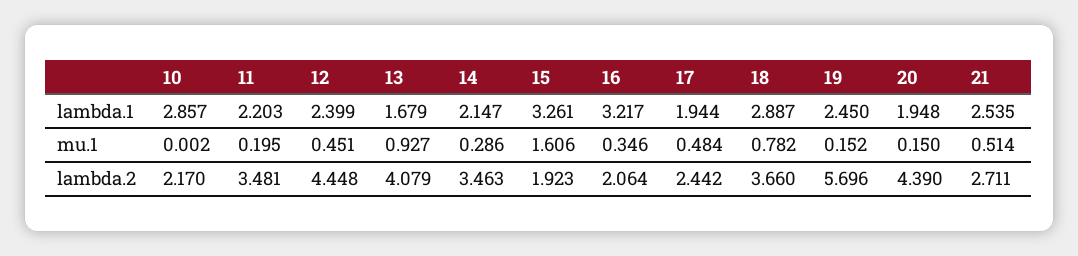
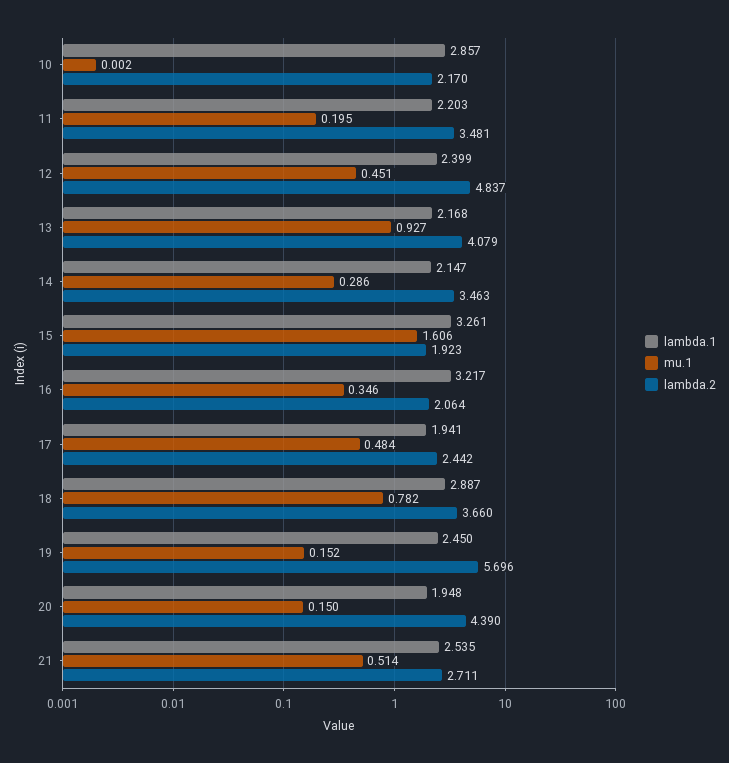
lambda.1, 13: 1.679 -> 2.168
lambda.1, 17: 1.944 -> 1.941
lambda.2, 12: 4.448 -> 4.837

